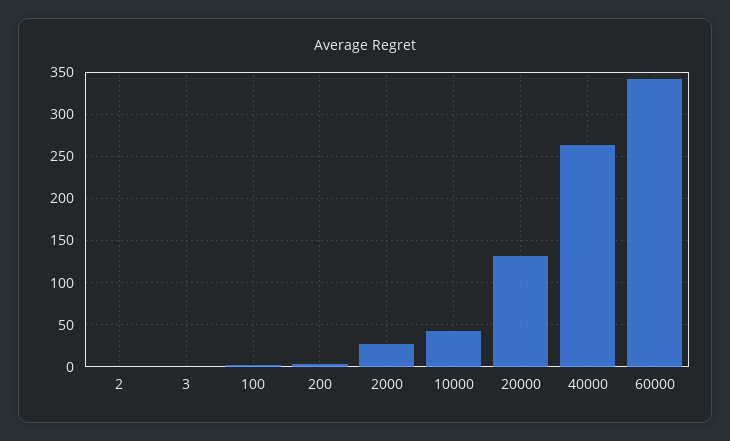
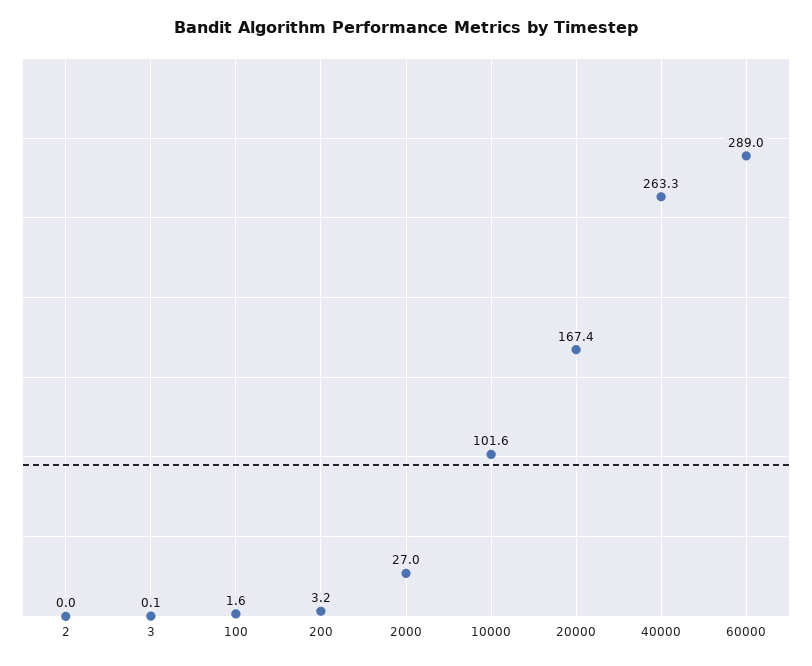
10000: 40 -> 101.6
20000: 130 -> 167.4
60000: 340 -> 289

